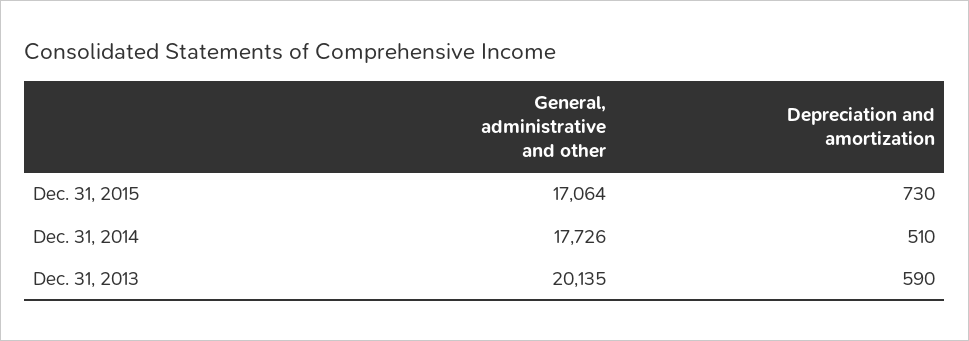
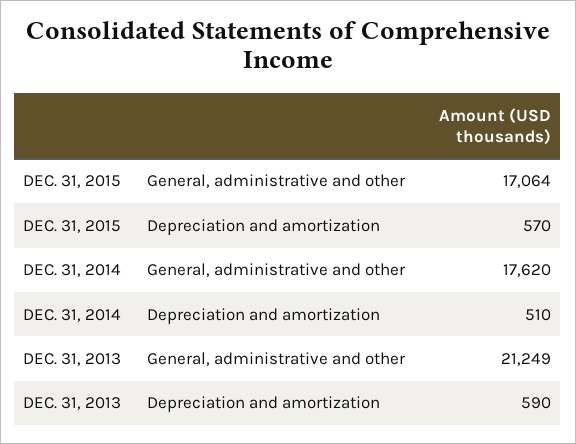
Depreciation and amortization, Dec. 31, 2015: 730 -> 570
General, administrative and other, Dec. 31, 2014: 17726 -> 17620
General, administrative and other, Dec. 31, 2013: 20135 -> 21249

